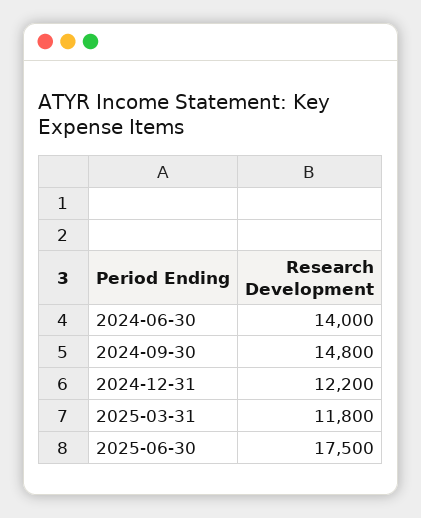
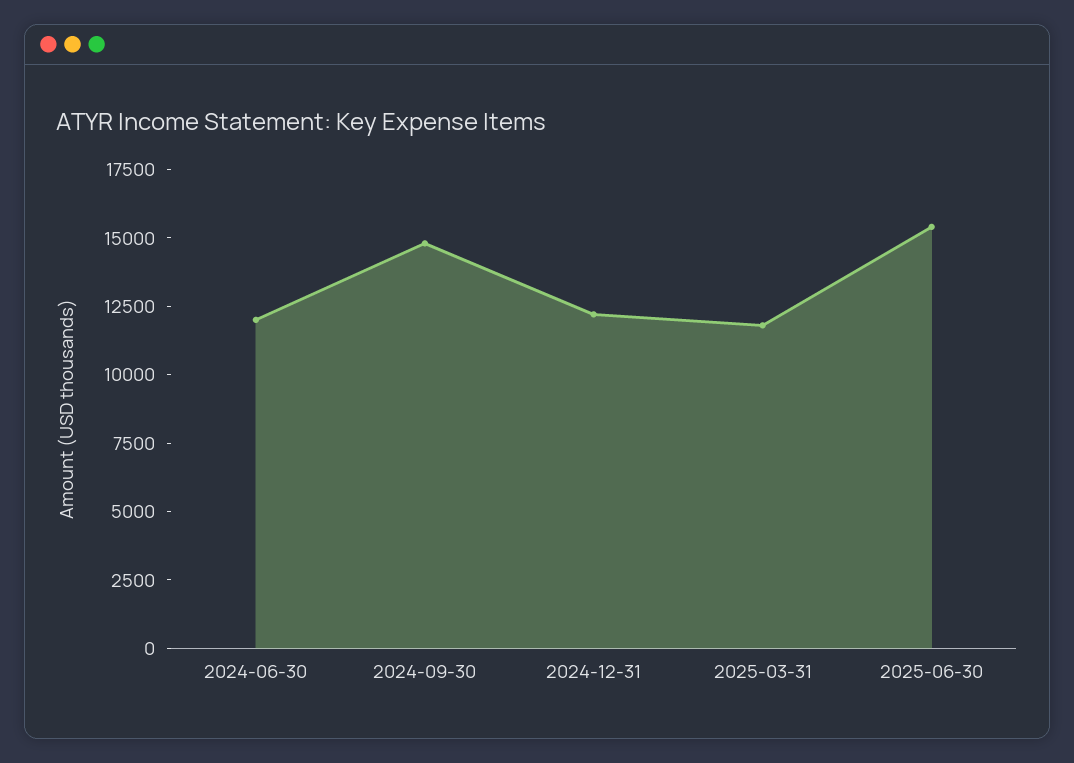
2024-06-30: 14000 -> 12000
2025-06-30: 17500 -> 15500

